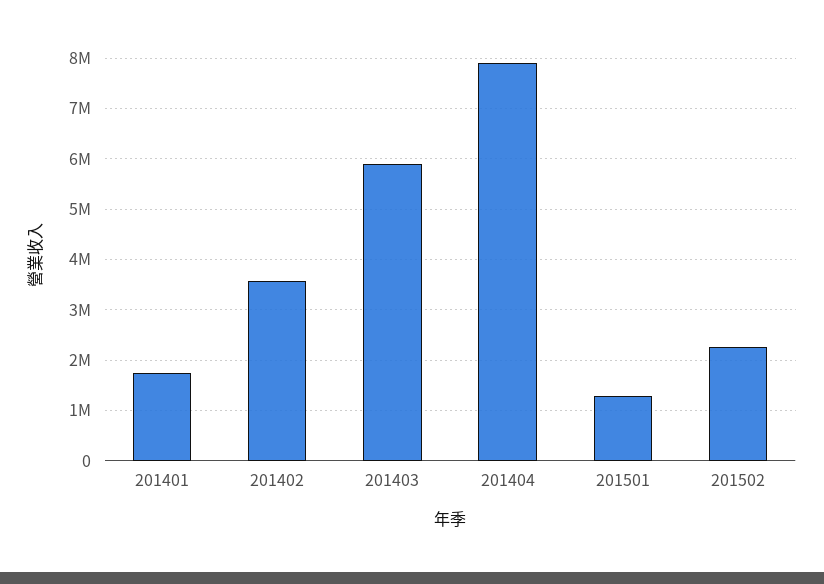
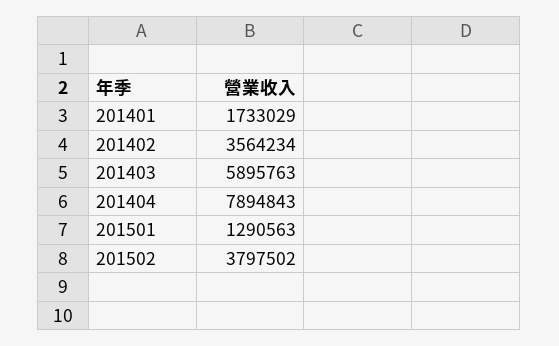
201502: 2200000 -> 3797502

